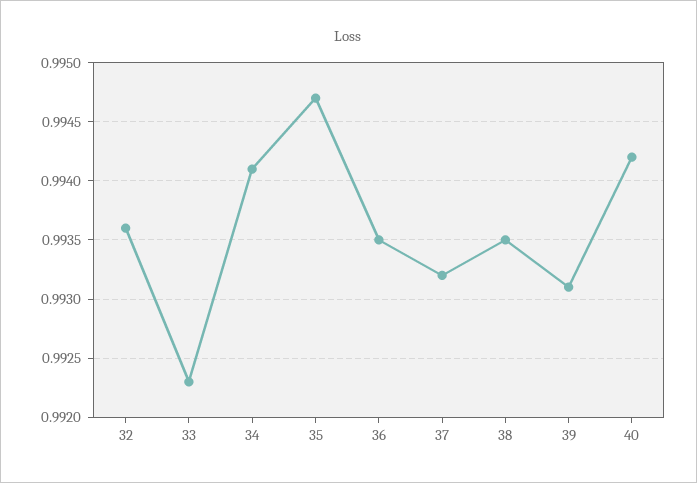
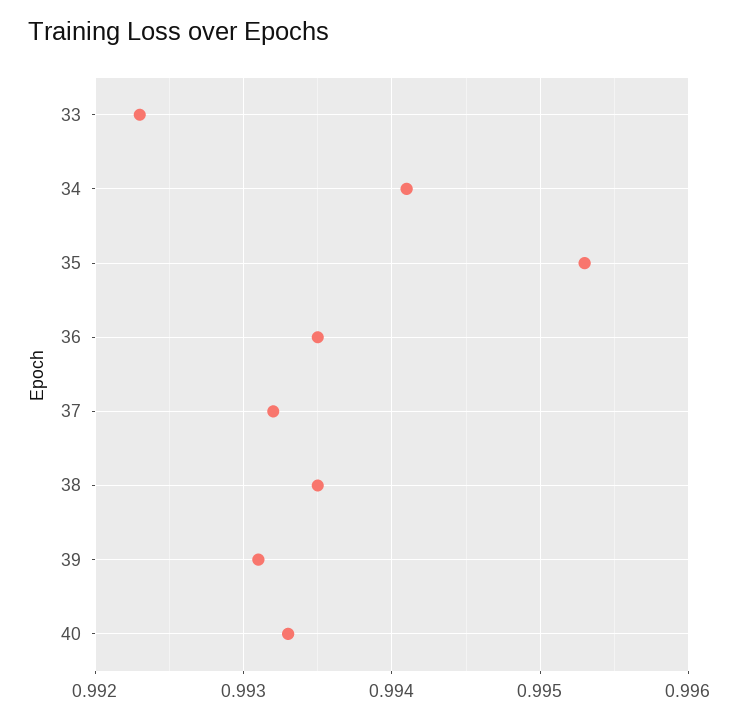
32: 0.9936 -> none
35: 0.9947 -> 0.9953
40: 0.9942 -> 0.9933

